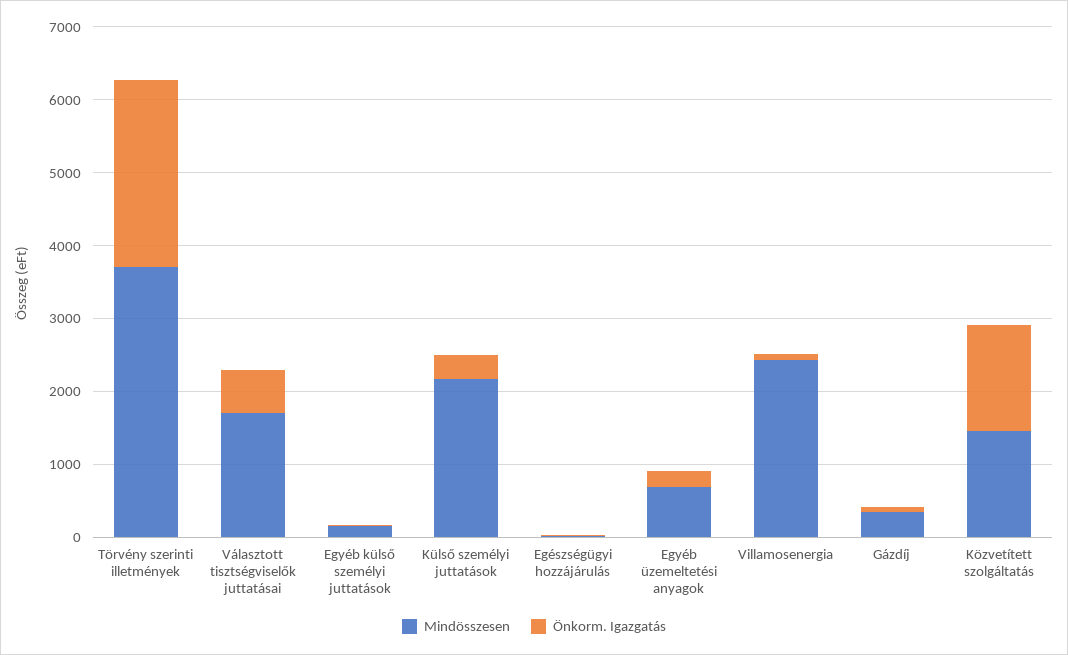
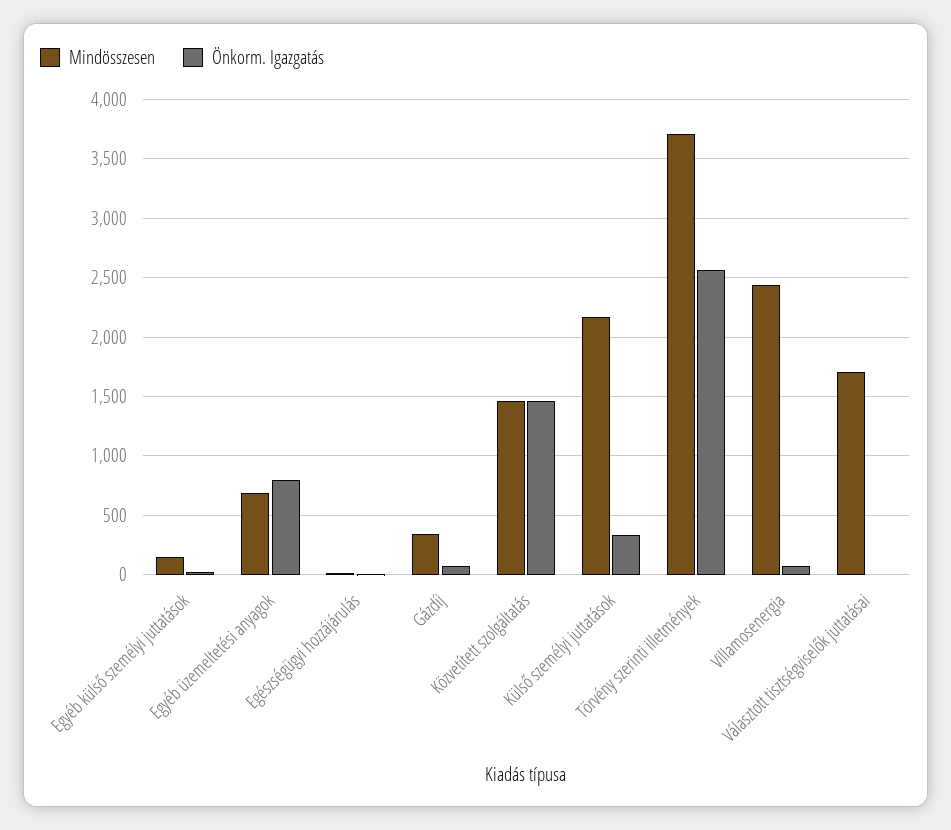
Önkorm. Igazgatás, Választott tisztségviselők juttatásai: 600 -> 0
Önkorm. Igazgatás, Egyéb üzemeltetési anyagok: 200 -> 800

